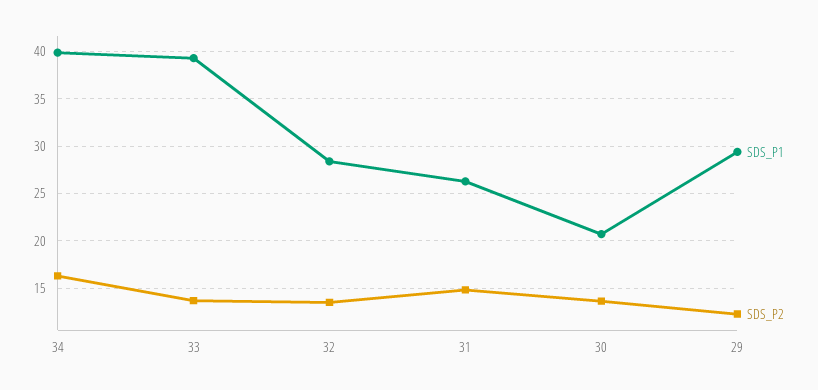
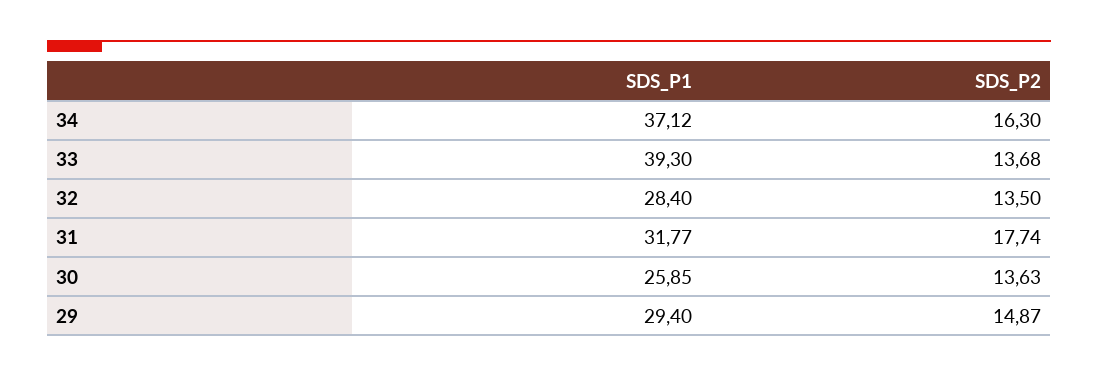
SDS_P1, 34: 40 -> 37.12
SDS_P1, 31: 26 -> 31.77
SDS_P2, 31: 15 -> 17.74
SDS_P1, 30: 21 -> 25.85
SDS_P2, 29: 12 -> 14.87

